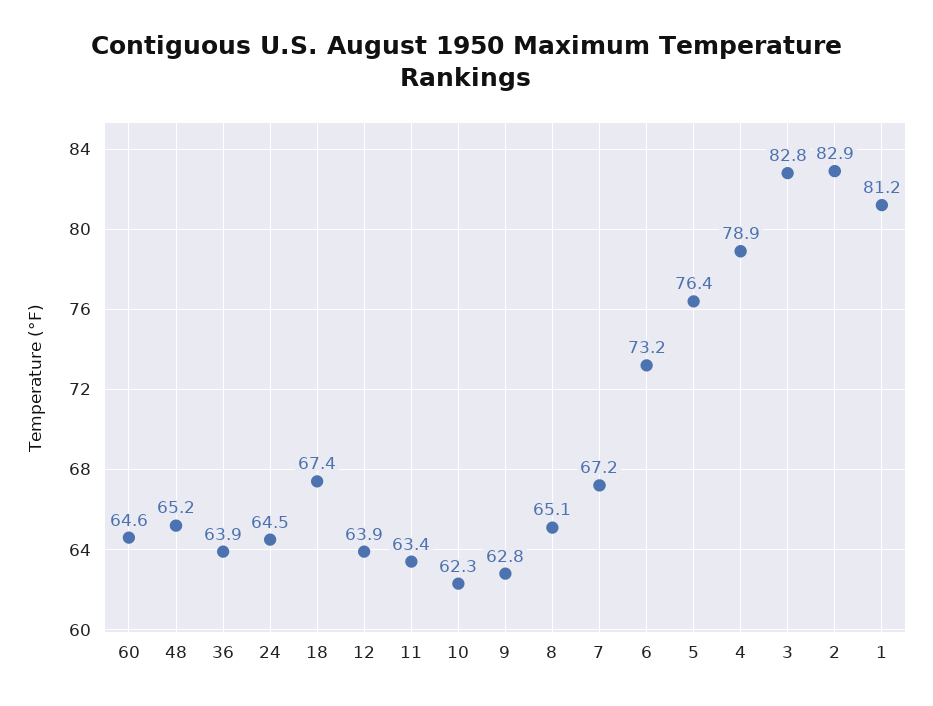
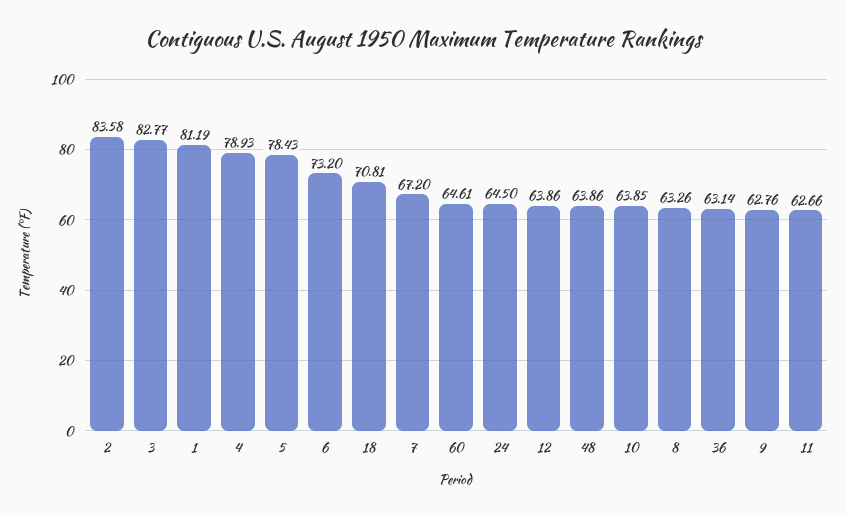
48: 65.2 -> 63.86
36: 63.9 -> 63.14
18: 67.4 -> 70.81
11: 63.4 -> 62.66
10: 62.3 -> 63.85
8: 65.1 -> 63.26
5: 76.4 -> 78.43
2: 82.9 -> 83.58

